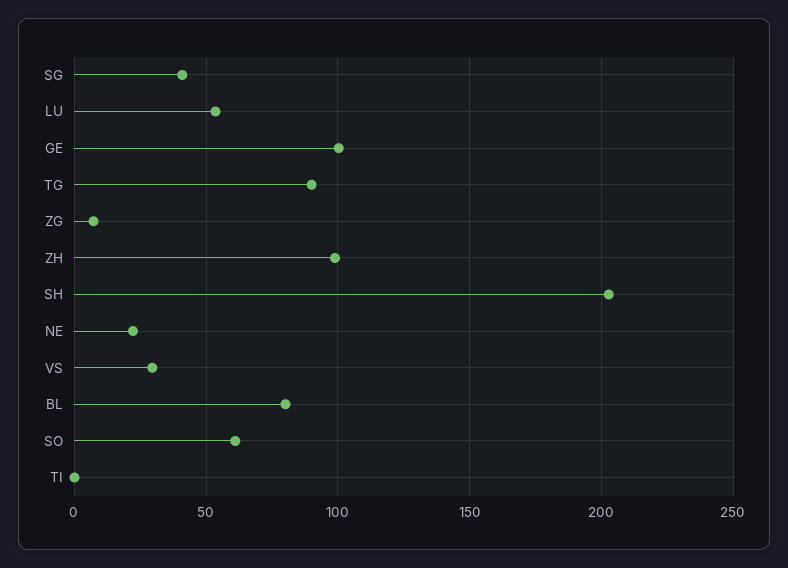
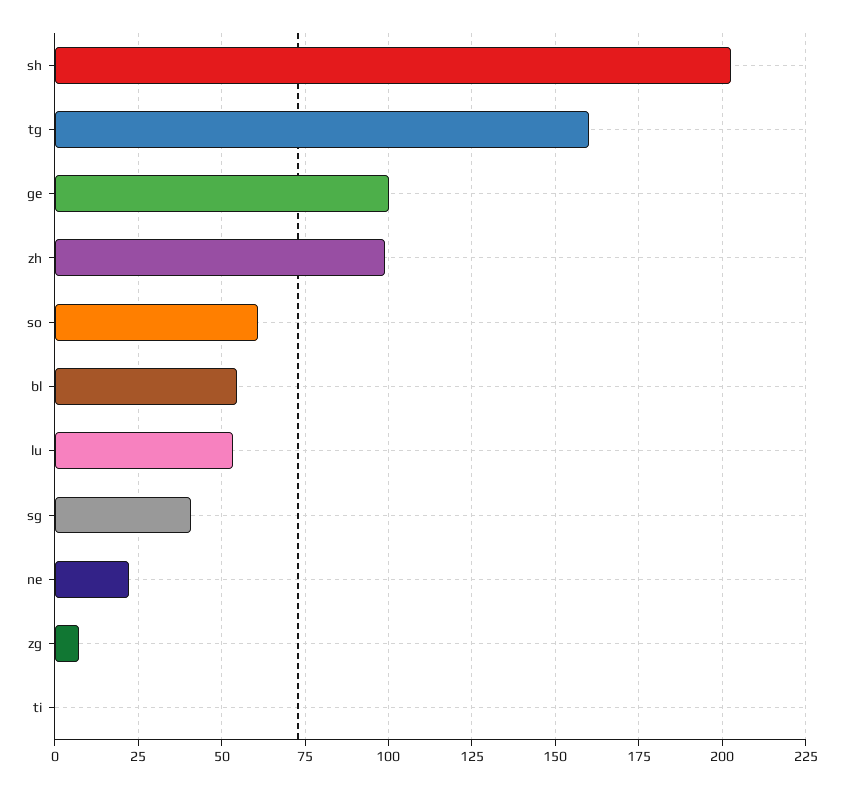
TG: 90 -> 160
VS: 30 -> none
BL: 80 -> 55

